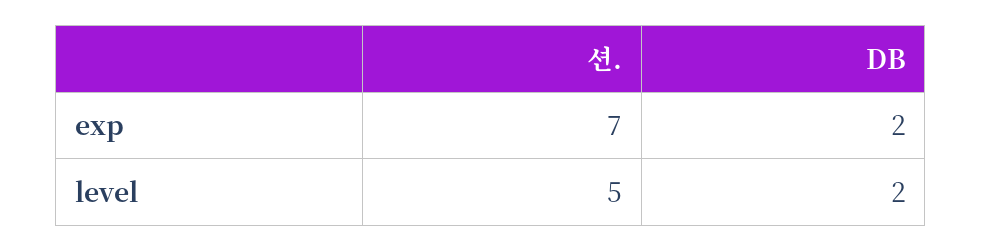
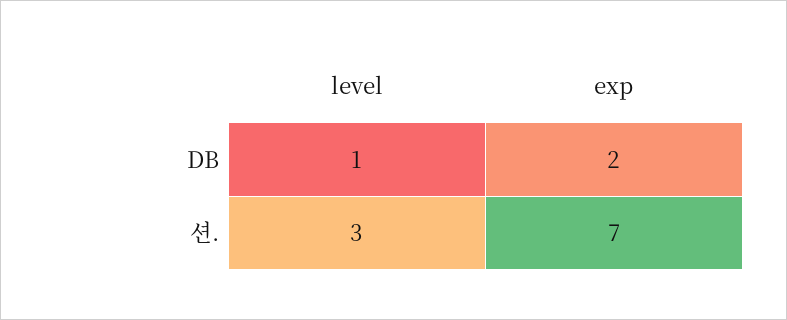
션., level: 5 -> 3
DB, level: 2 -> 1

